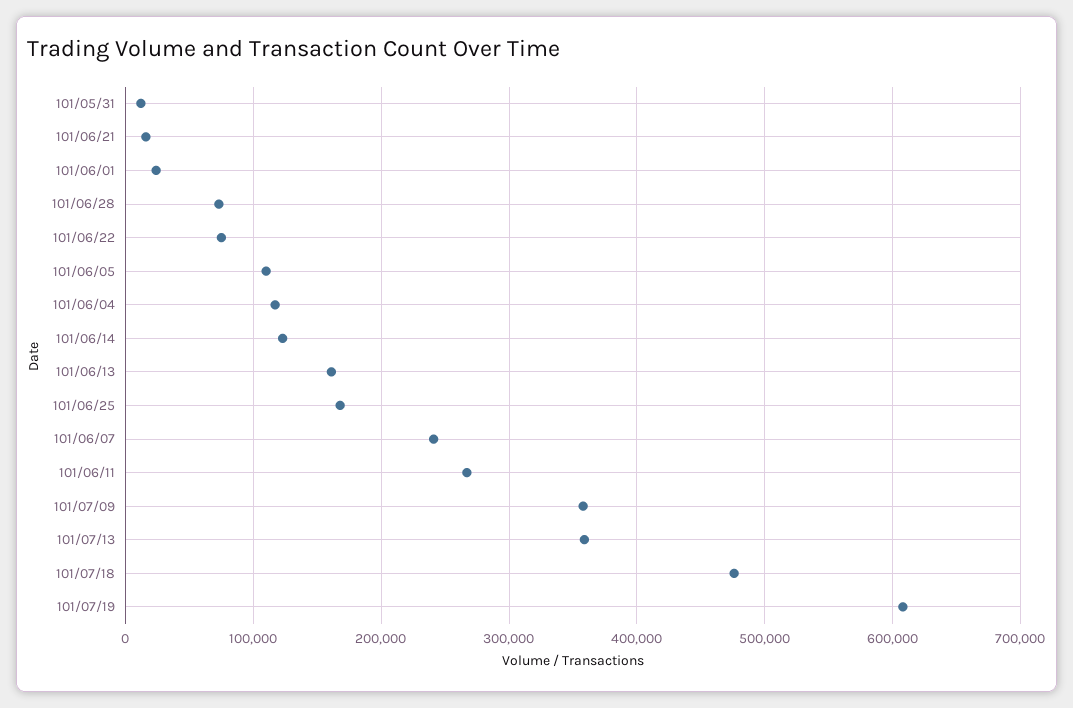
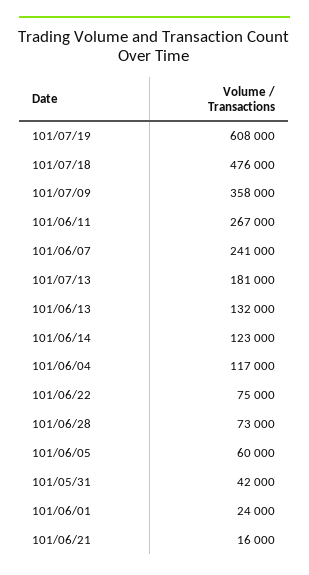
101/05/31: 10000 -> 42000
101/06/05: 110000 -> 60000
101/06/13: 160000 -> 132000
101/06/25: 170000 -> none
101/07/13: 360000 -> 181000

